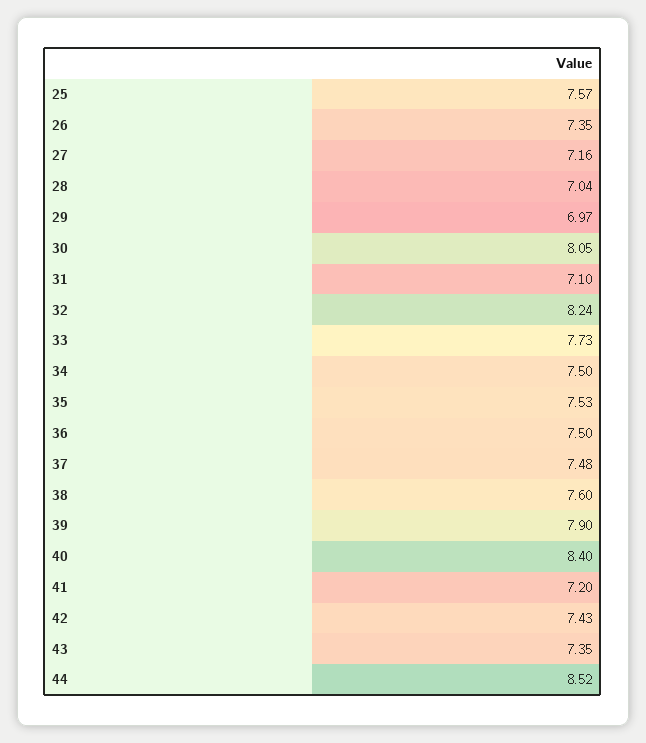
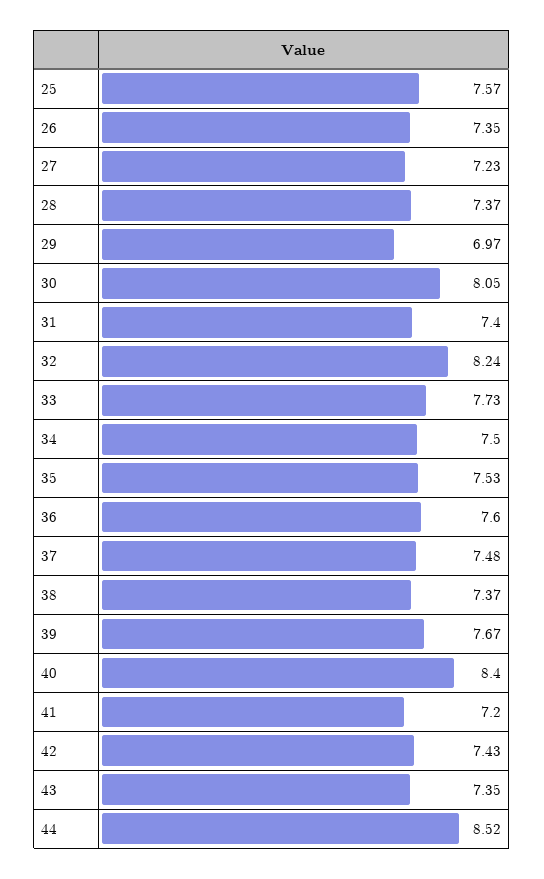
27: 7.16 -> 7.23
28: 7.04 -> 7.37
31: 7.1 -> 7.4
36: 7.5 -> 7.6
38: 7.6 -> 7.37
39: 7.9 -> 7.67

